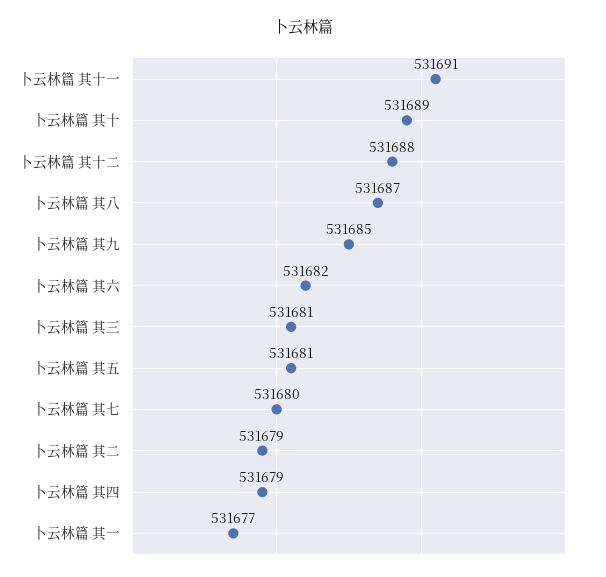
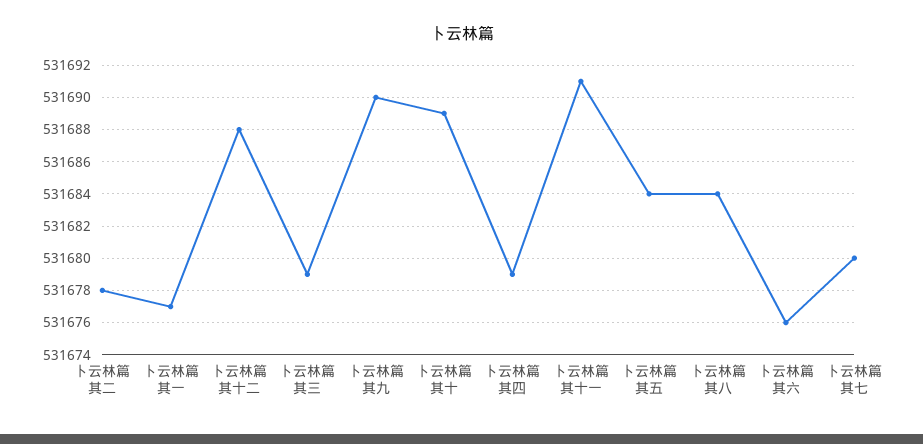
卜云林篇 其八: 531687 -> 531684
卜云林篇 其九: 531685 -> 531690
卜云林篇 其六: 531682 -> 531676
卜云林篇 其三: 531681 -> 531679
卜云林篇 其五: 531681 -> 531684
卜云林篇 其二: 531679 -> 531678

